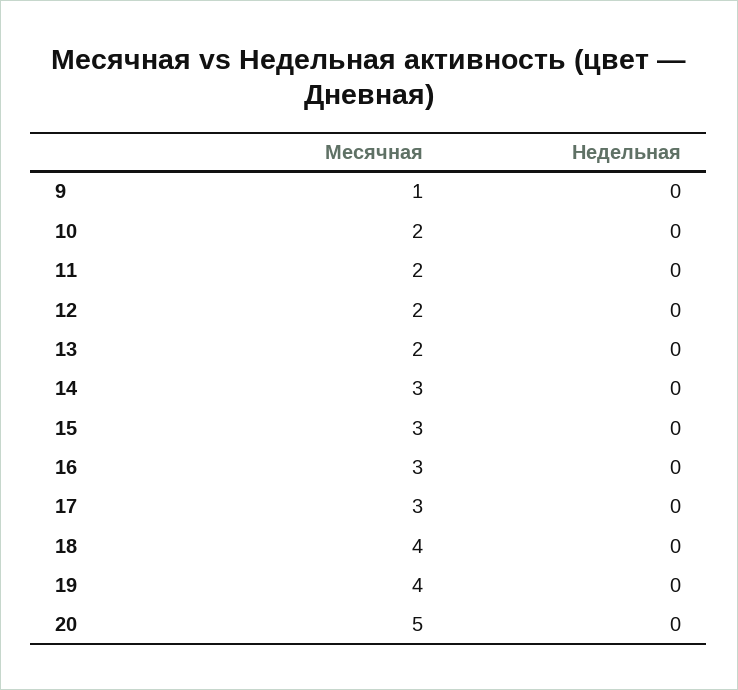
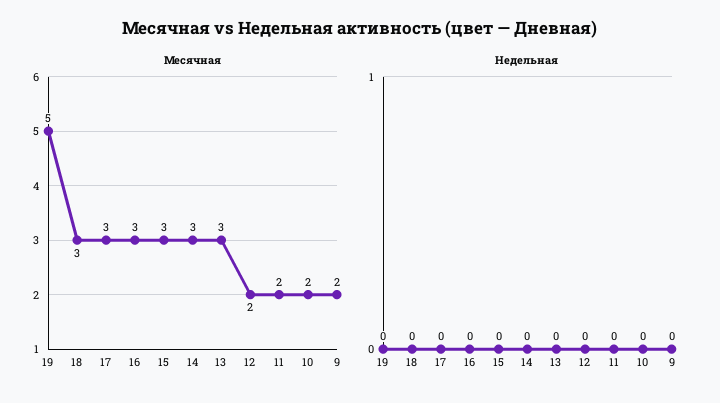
Месячная, 9: 1 -> 2
Месячная, 13: 2 -> 3
Месячная, 18: 4 -> 3
Месячная, 19: 4 -> 5
Месячная, 20: 5 -> none
Недельная, 20: 0 -> none

